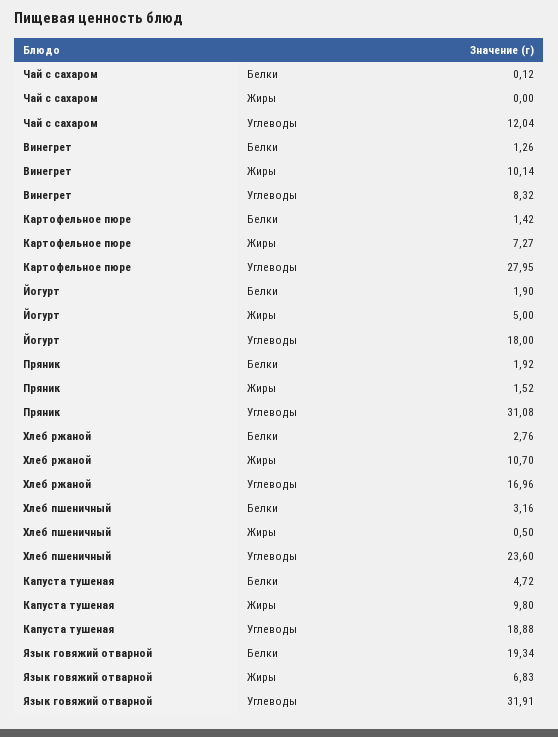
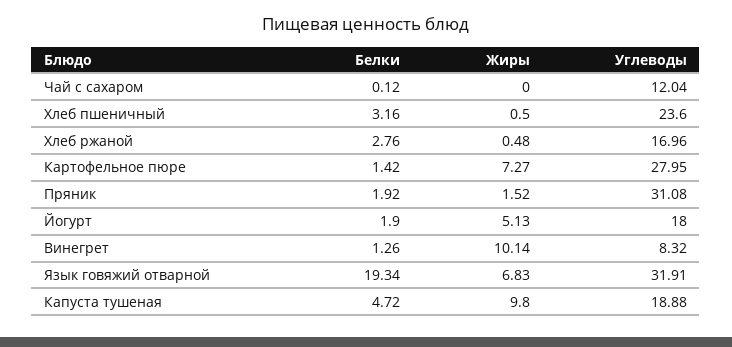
Йогурт, Жиры: 5 -> 5.13
Хлеб ржаной, Жиры: 10.7 -> 0.48

